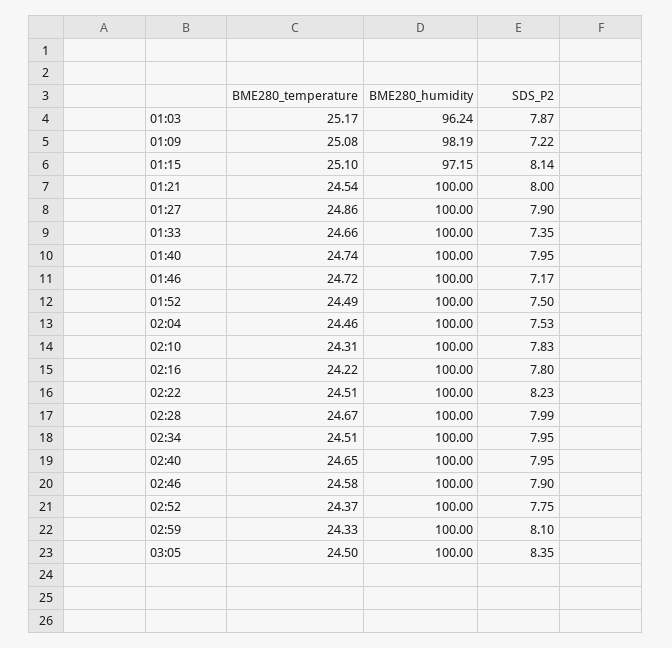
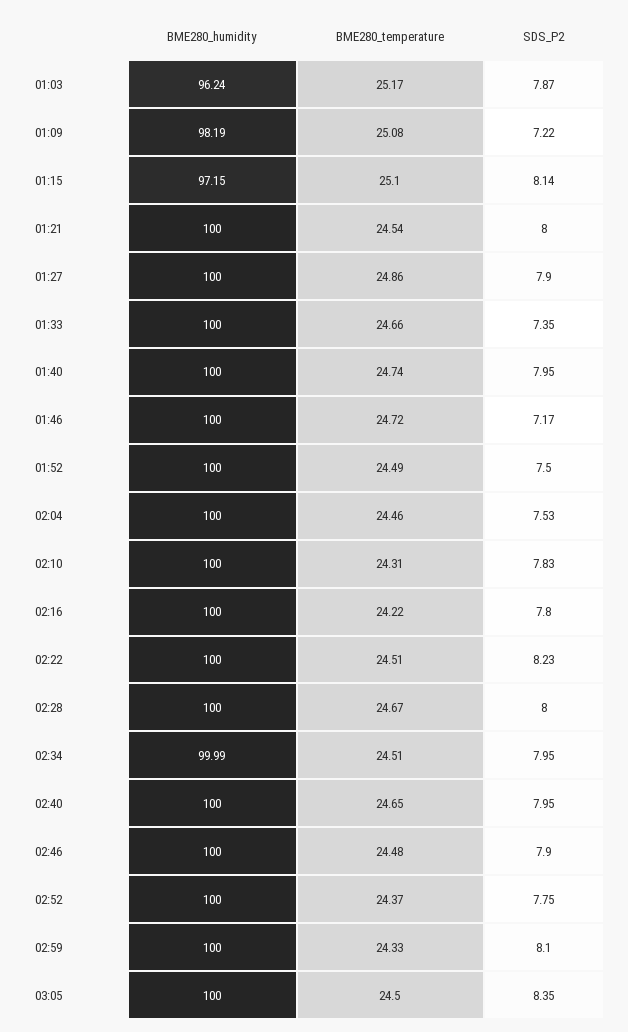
SDS_P2, 02:28: 7.99 -> 8
BME280_humidity, 02:34: 100 -> 99.99
BME280_temperature, 02:46: 24.58 -> 24.48

